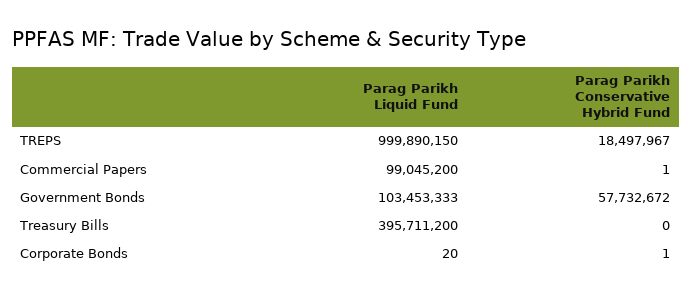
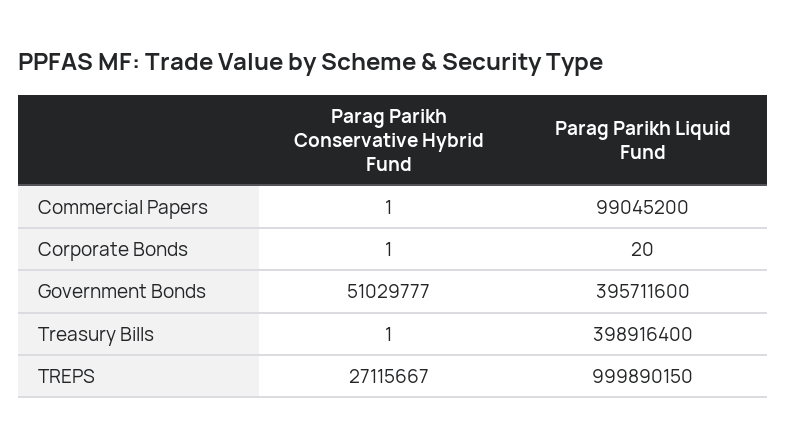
Parag Parikh Conservative Hybrid Fund, TREPS: 18497967 -> 27115667
Parag Parikh Liquid Fund, Government Bonds: 103453333 -> 395711600
Parag Parikh Conservative Hybrid Fund, Government Bonds: 57732672 -> 51029777
Parag Parikh Liquid Fund, Treasury Bills: 395711200 -> 398916400
Parag Parikh Conservative Hybrid Fund, Treasury Bills: 0 -> 1

